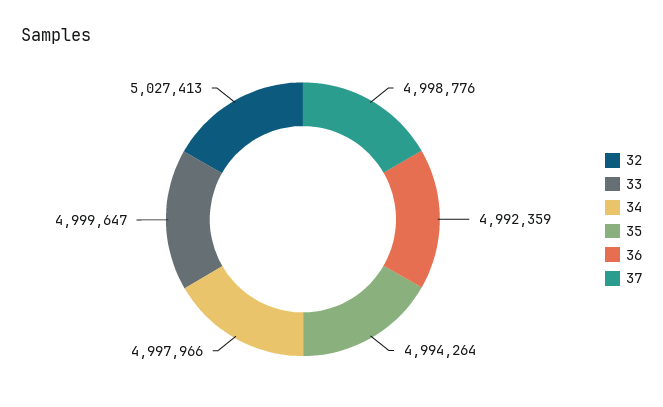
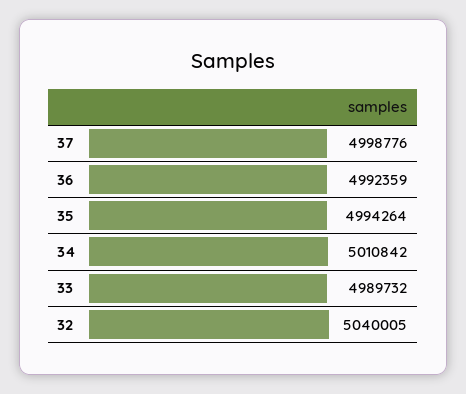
32: 5027413 -> 5040005
33: 4999647 -> 4989732
34: 4997966 -> 5010842

